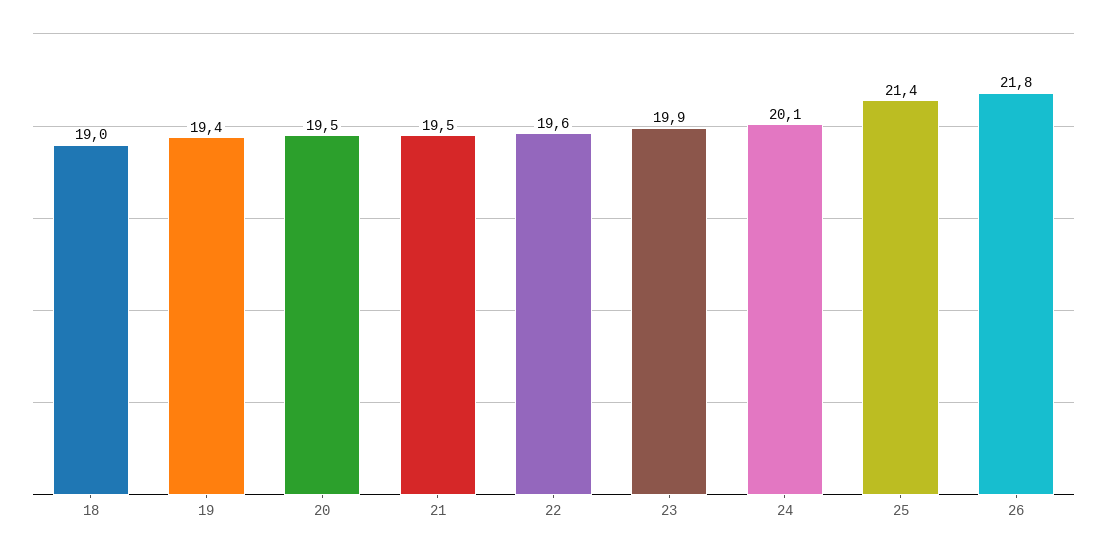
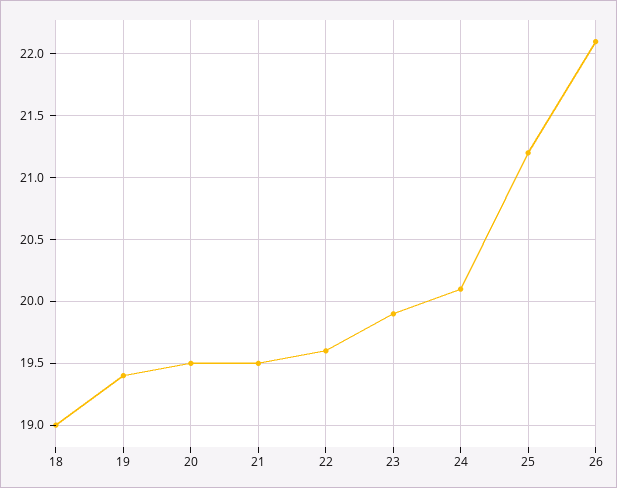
25: 21.4 -> 21.2
26: 21.8 -> 22.1

